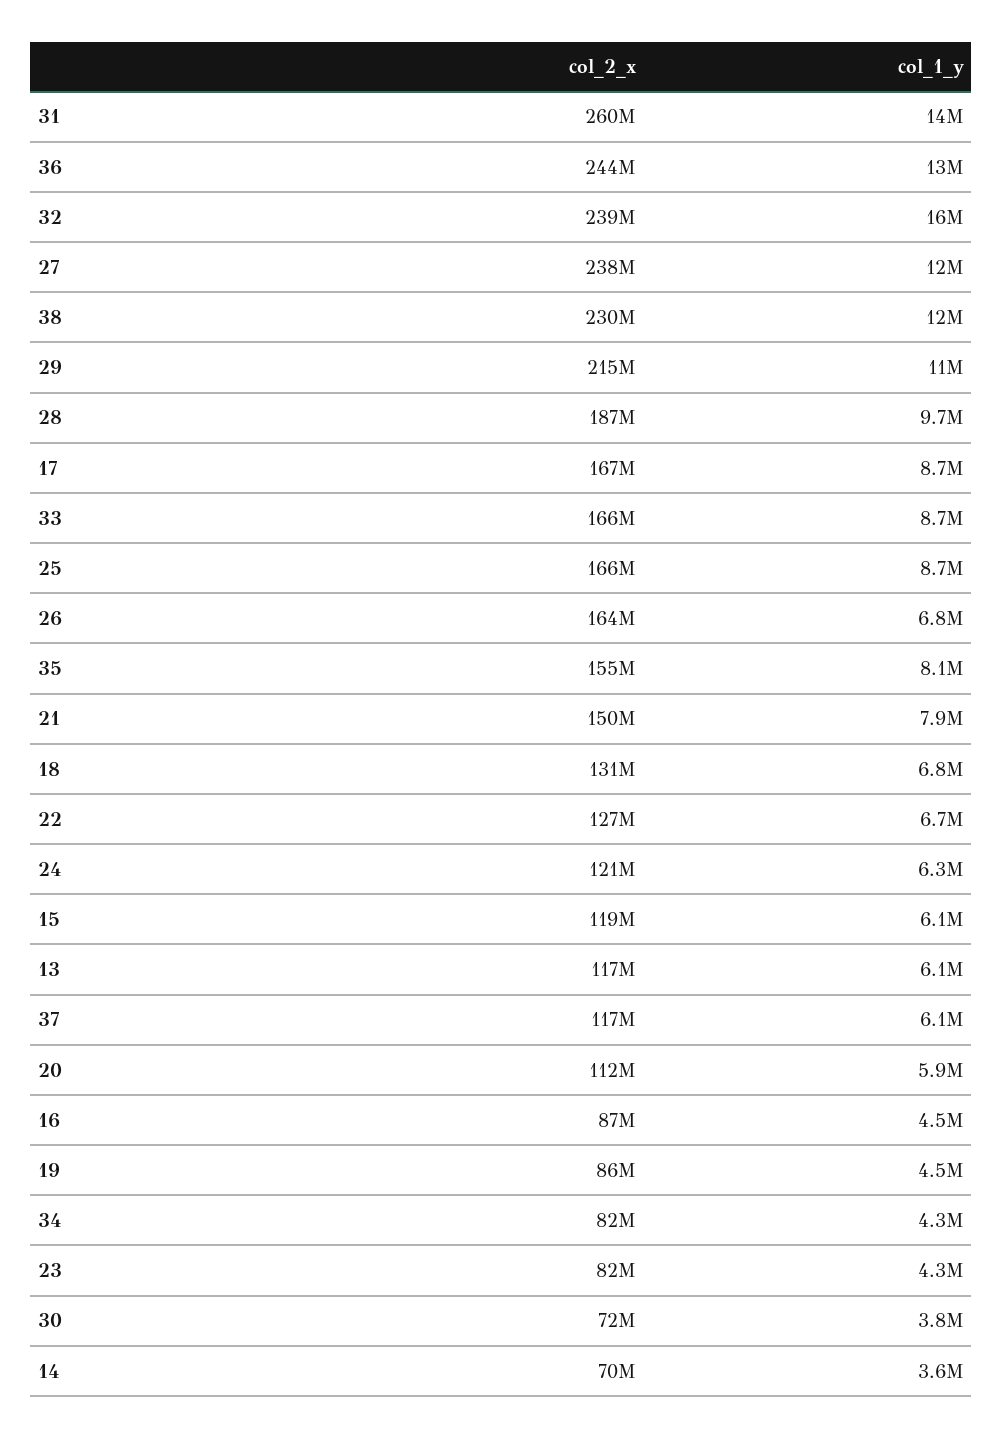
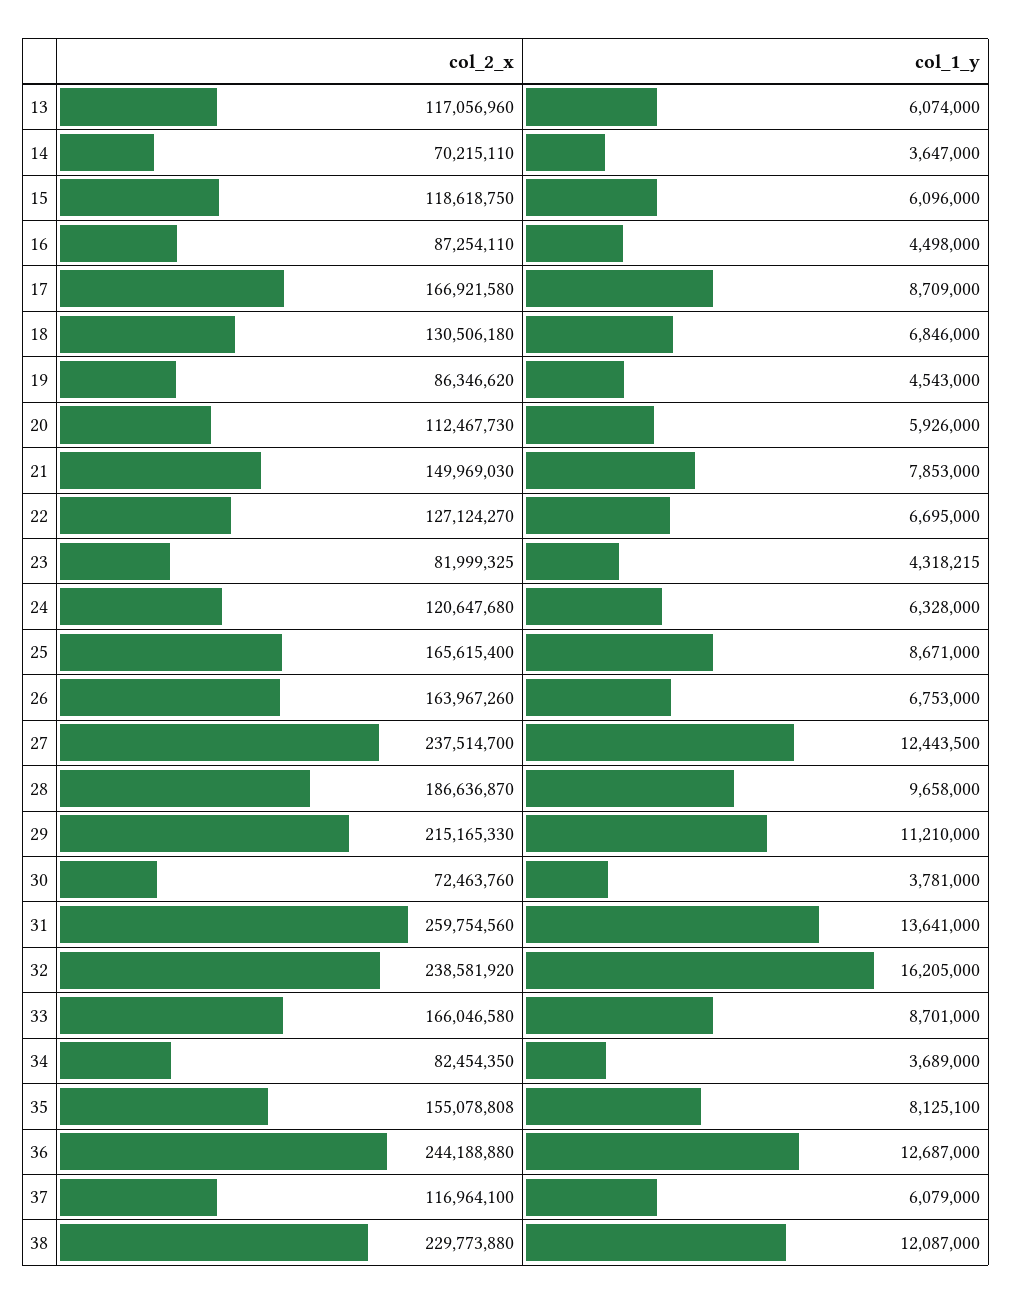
col_1_y, 34: 4300000 -> 3689000

